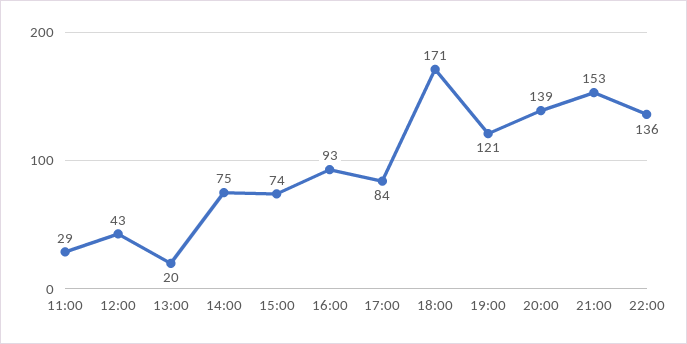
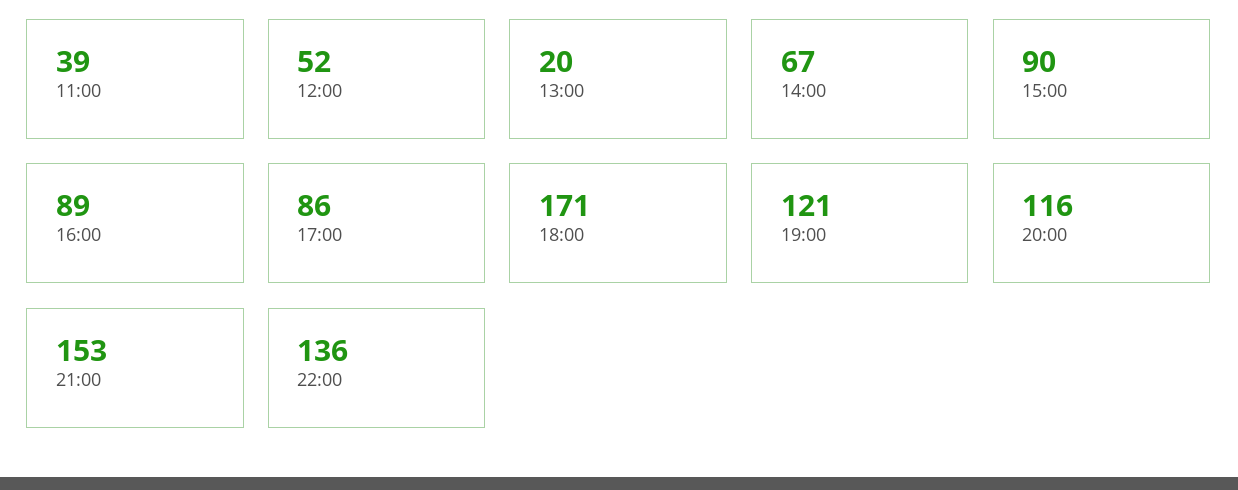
11:00: 29 -> 39
12:00: 43 -> 52
14:00: 75 -> 67
15:00: 74 -> 90
16:00: 93 -> 89
17:00: 84 -> 86
20:00: 139 -> 116

